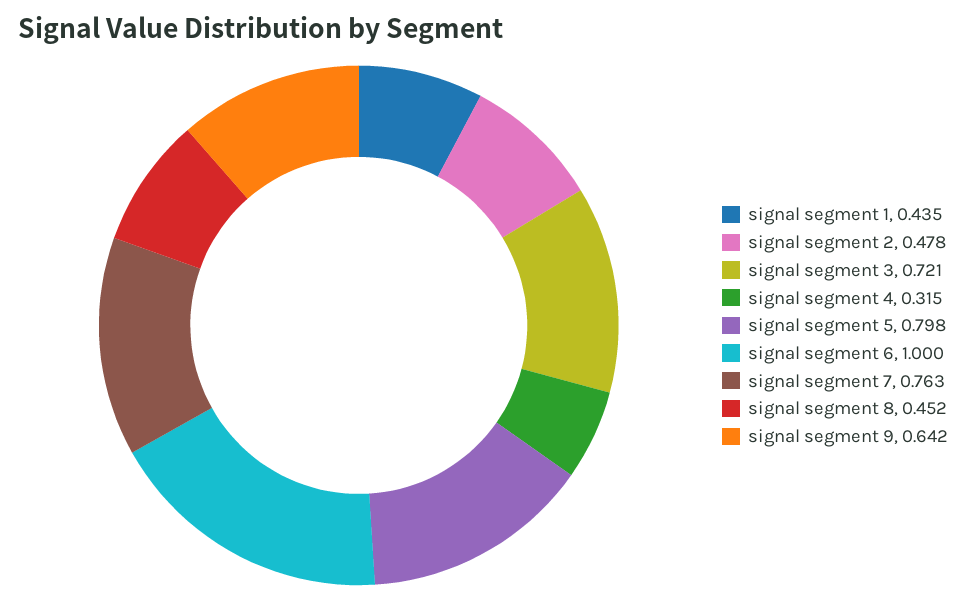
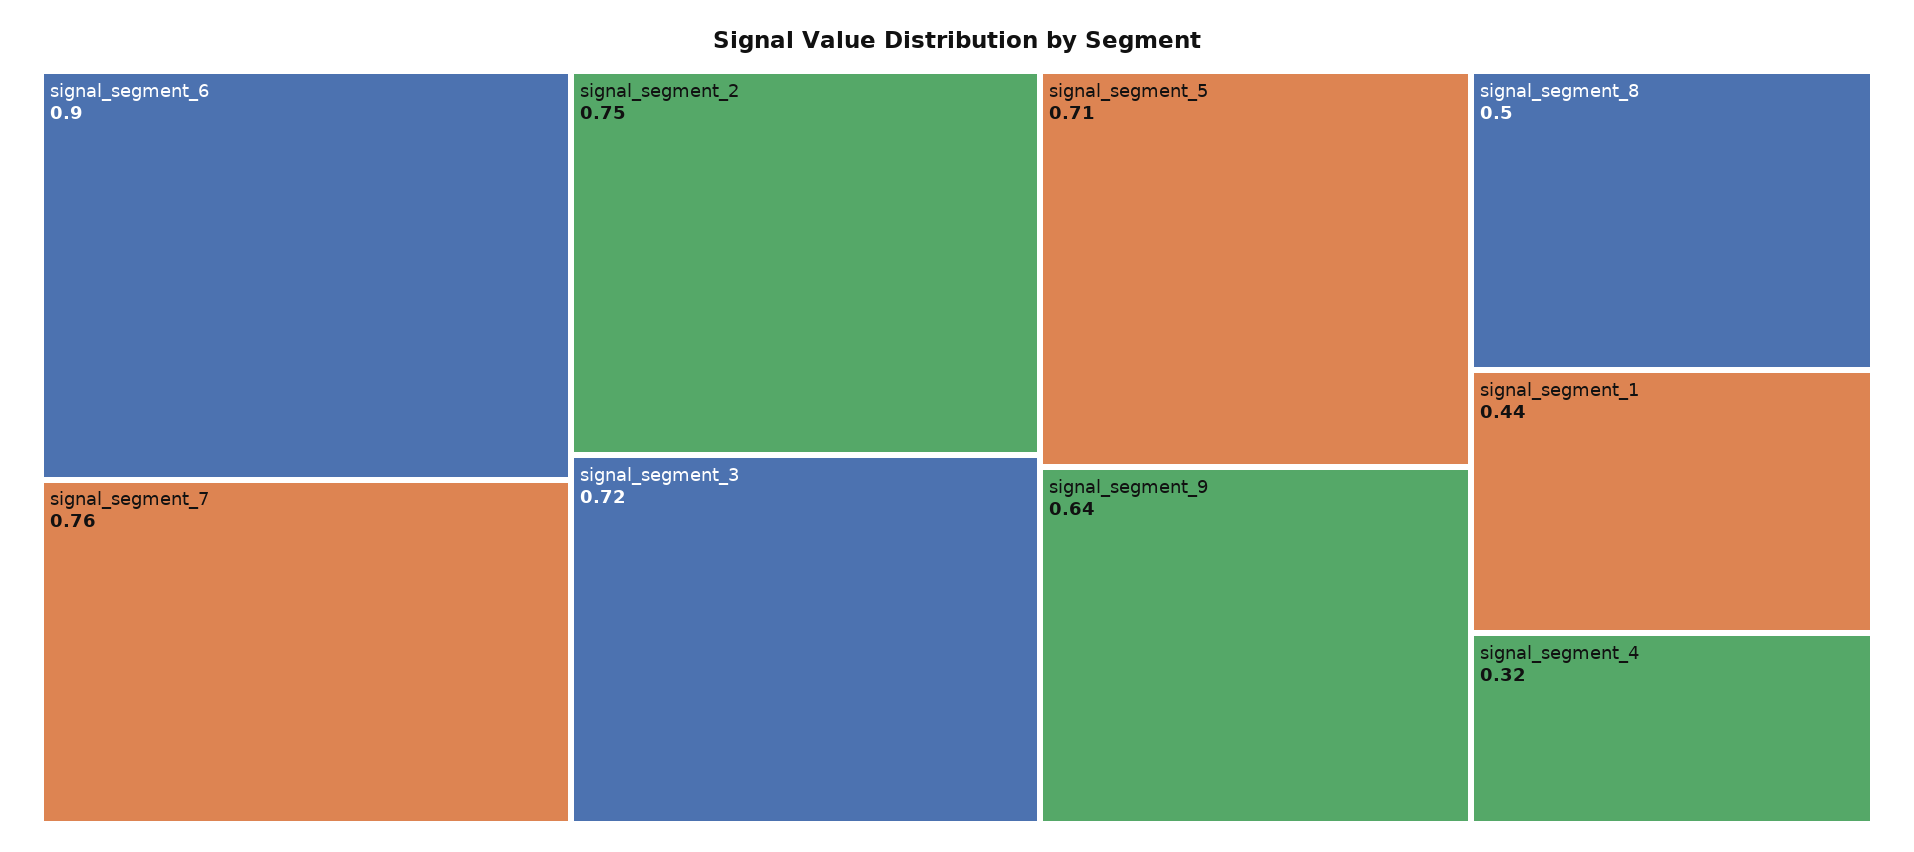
signal segment 2: 0.478 -> 0.75
signal segment 5: 0.798 -> 0.71
signal segment 6: 1 -> 0.9
signal segment 8: 0.452 -> 0.5

